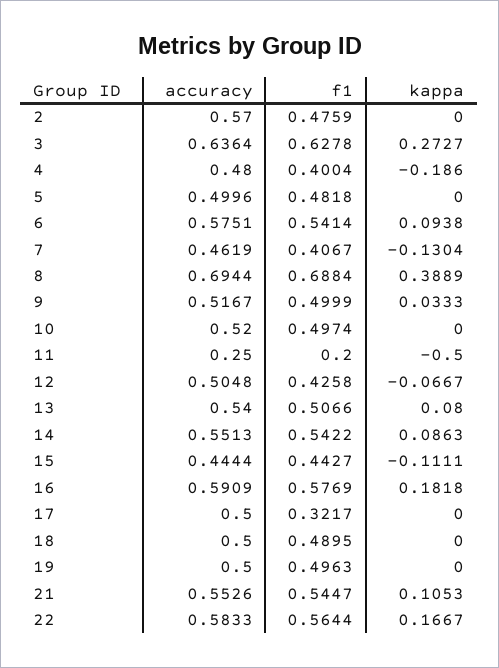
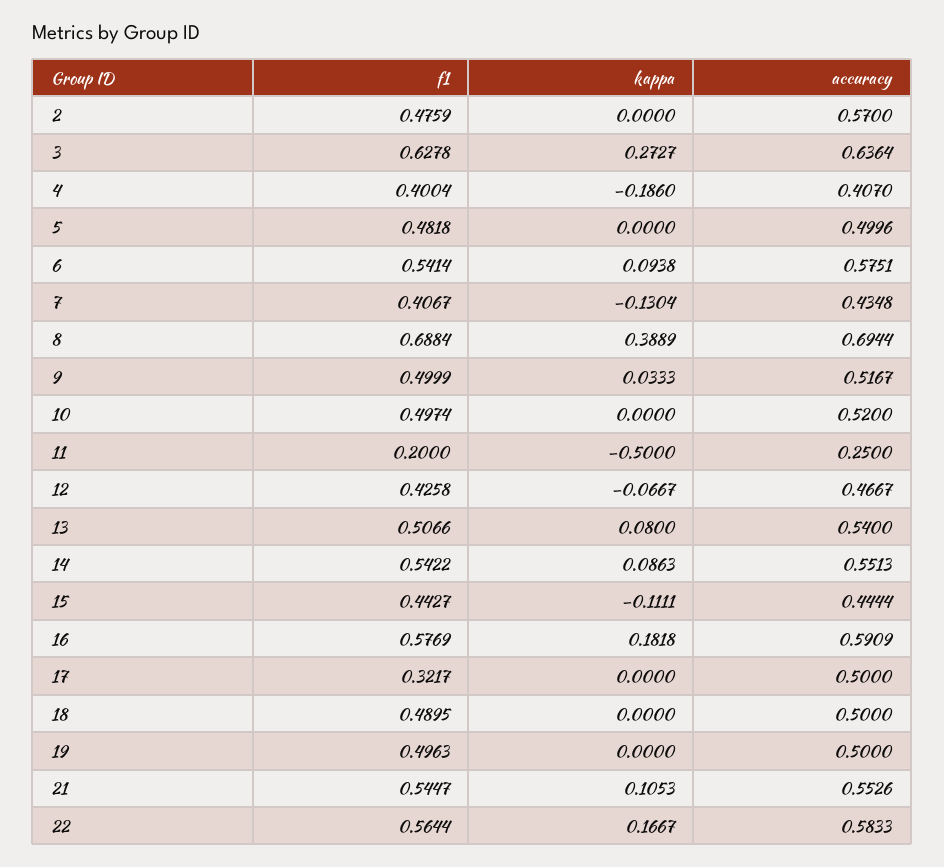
accuracy, 4: 0.48 -> 0.407
accuracy, 7: 0.4619 -> 0.4348
accuracy, 12: 0.5048 -> 0.4667

